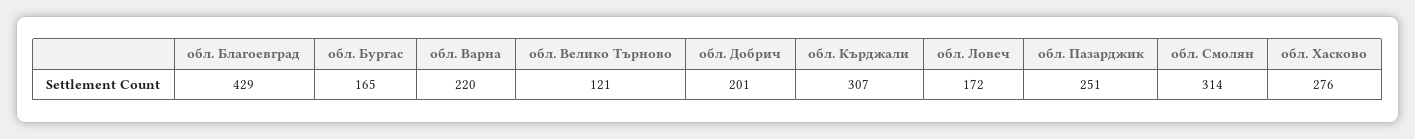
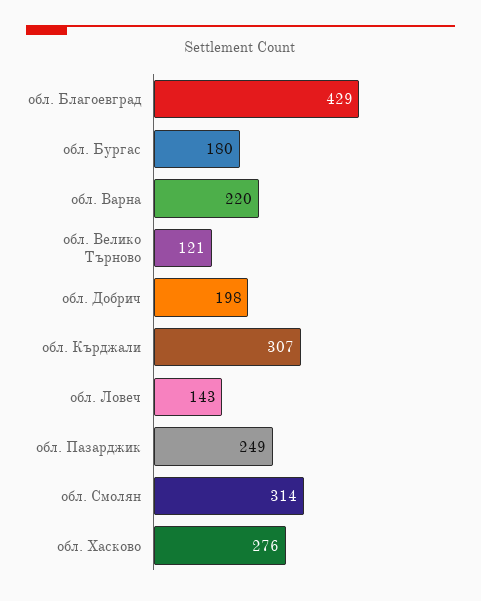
обл. Бургас: 165 -> 180
обл. Добрич: 201 -> 198
обл. Ловеч: 172 -> 143
обл. Пазарджик: 251 -> 249

